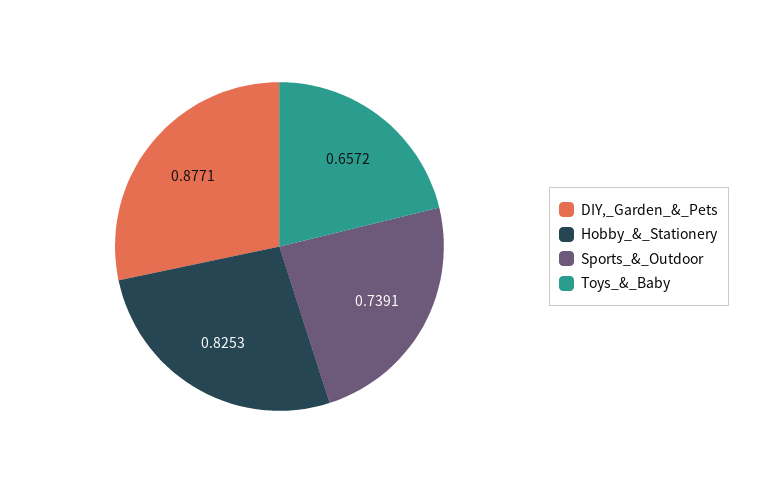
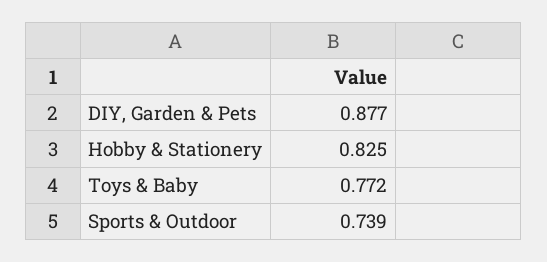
Toys_&_Baby: 0.6572 -> 0.772

